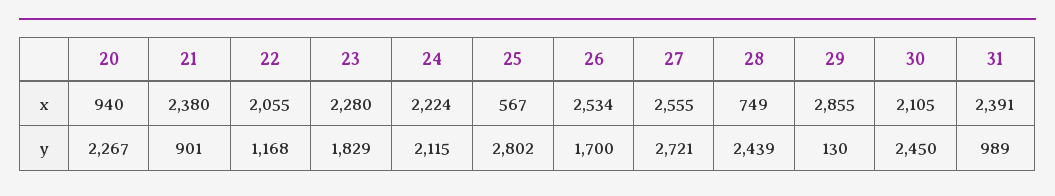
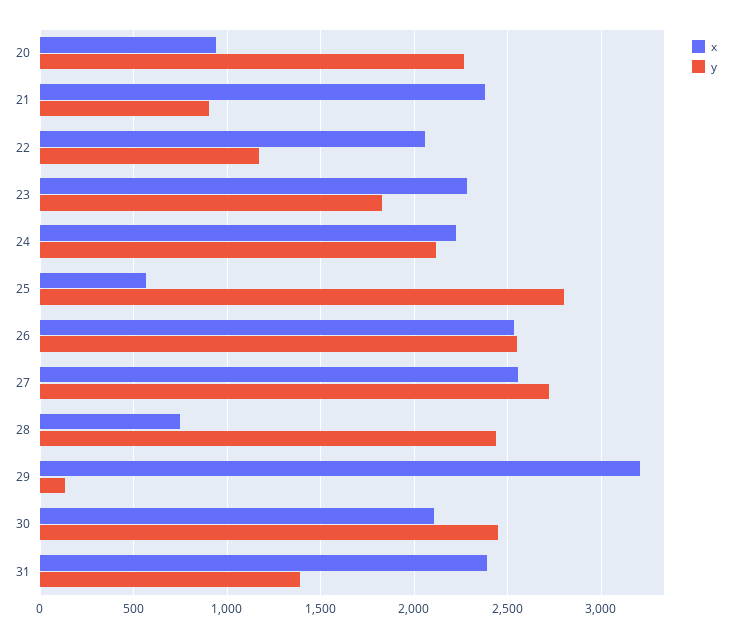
x, 29: 2855 -> 3200
y, 26: 1700 -> 2550
y, 31: 989 -> 1400

